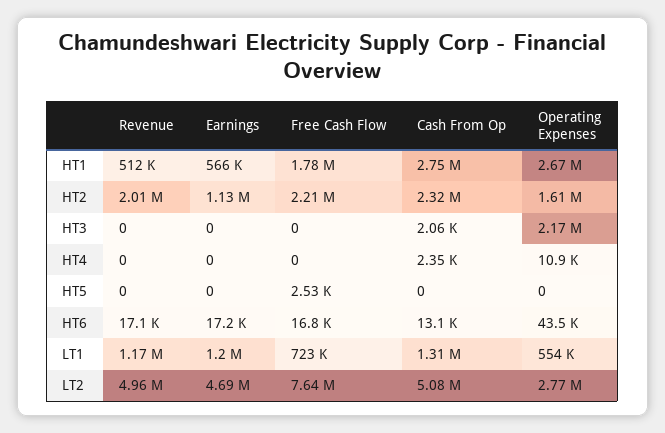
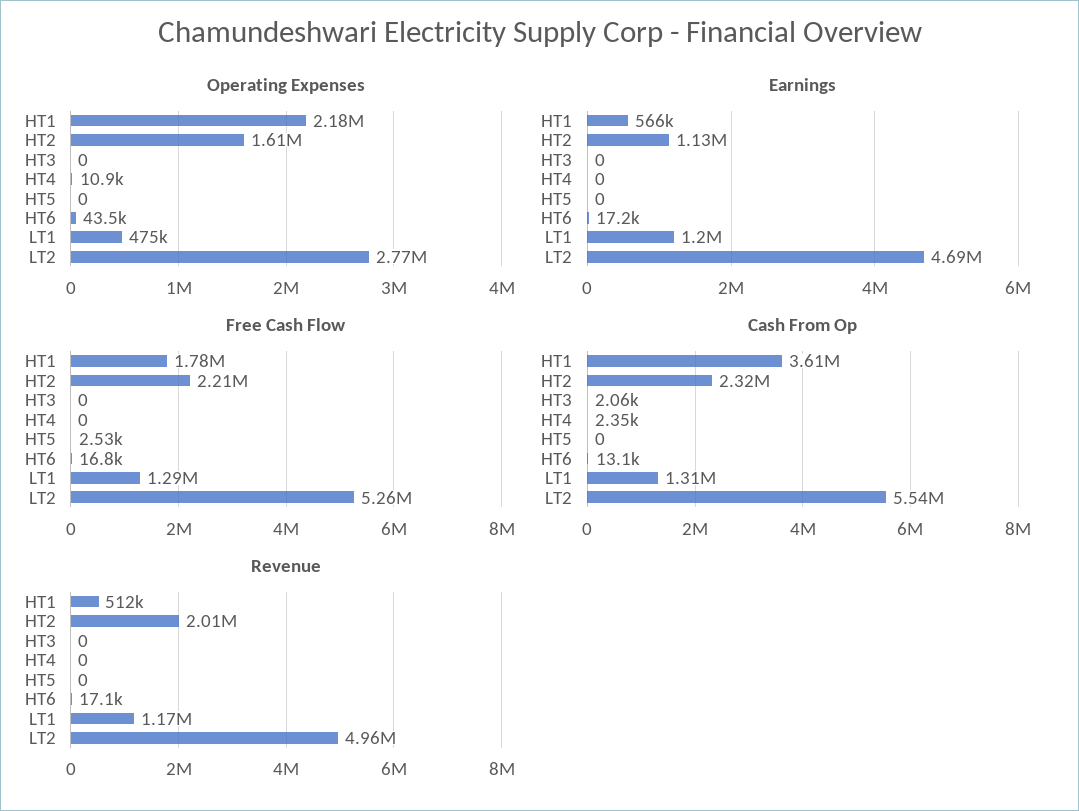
Cash From Op, HT1: 2750000 -> 3610000
Operating Expenses, HT1: 2670000 -> 2180000
Operating Expenses, HT3: 2170000 -> 0
Free Cash Flow, LT1: 723000 -> 1290000
Operating Expenses, LT1: 554000 -> 475000
Free Cash Flow, LT2: 7640000 -> 5260000
Cash From Op, LT2: 5080000 -> 5540000

